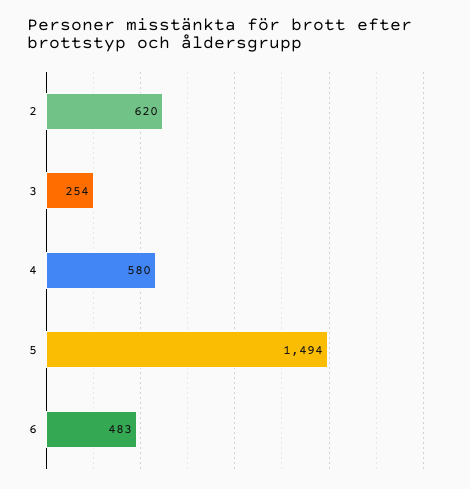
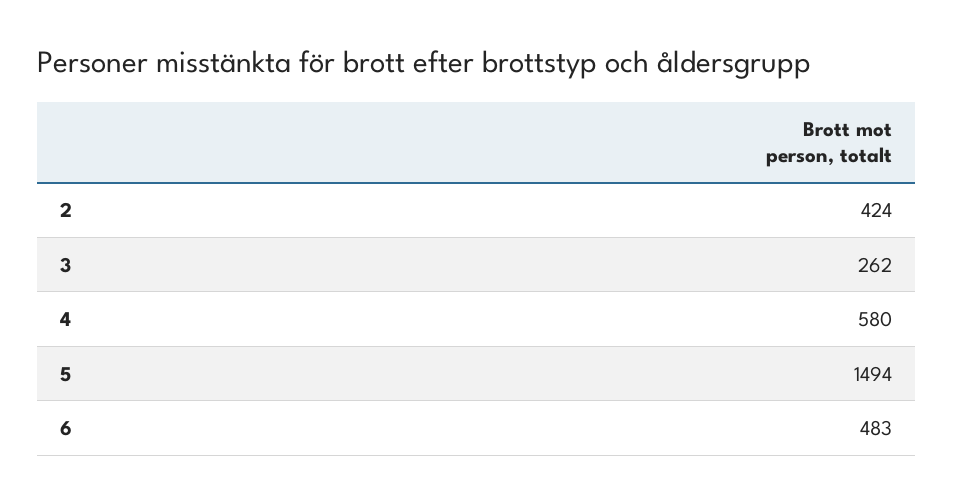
2: 620 -> 424
3: 254 -> 262

